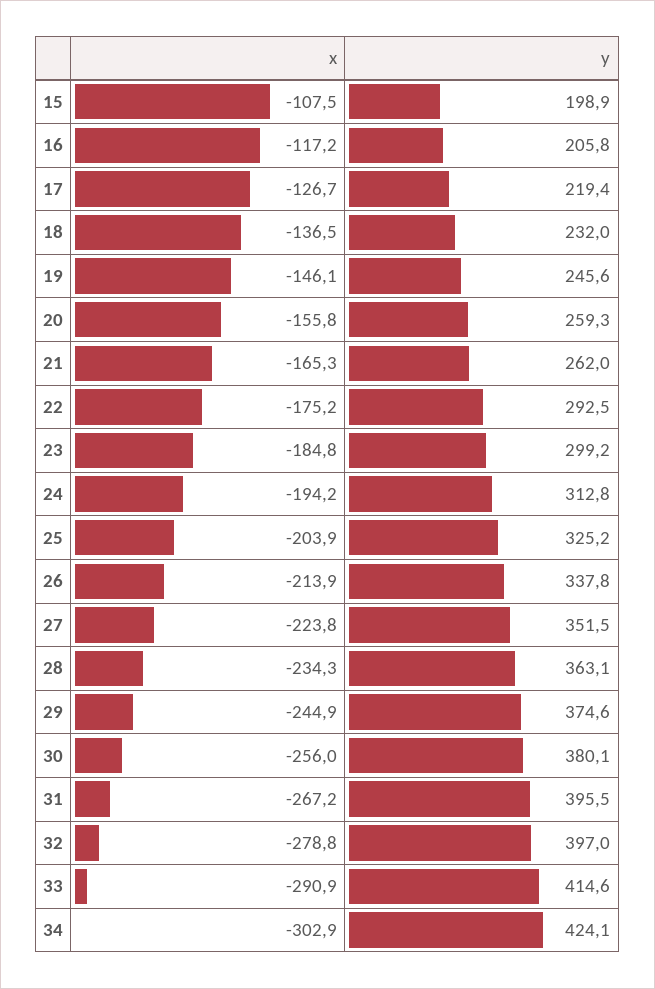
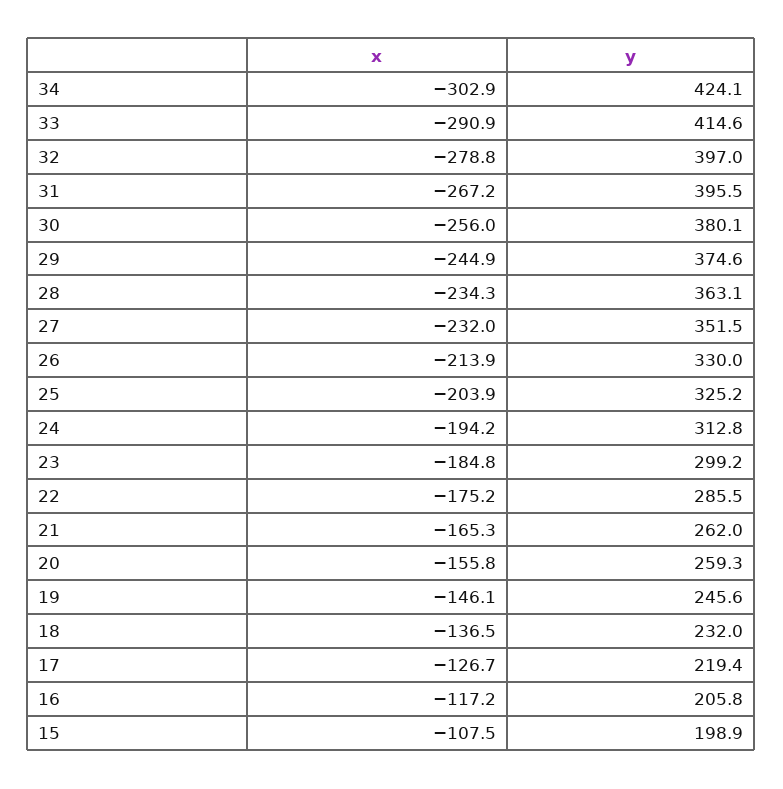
y, 22: 292.5 -> 285.5
y, 26: 337.8 -> 330
x, 27: -223.8 -> -232

